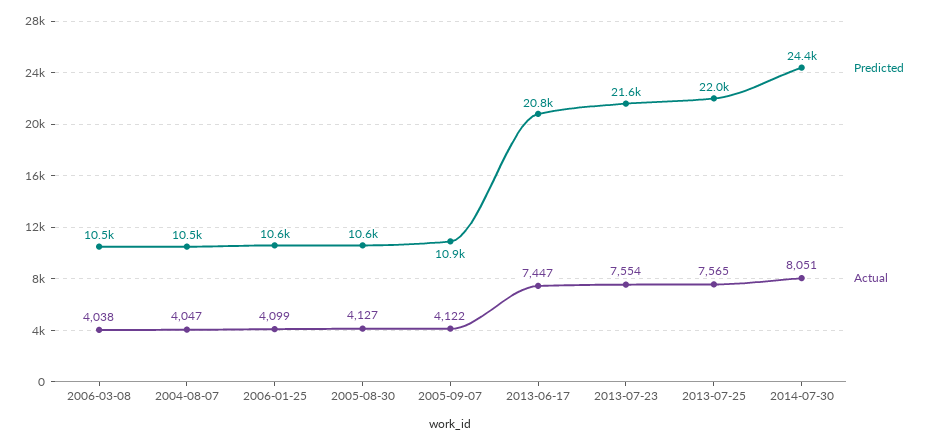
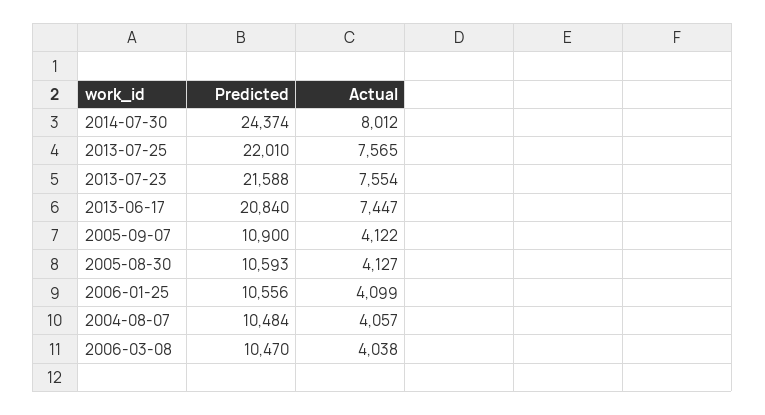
Actual, 2004-08-07: 4047 -> 4057
Actual, 2014-07-30: 8051 -> 8012

